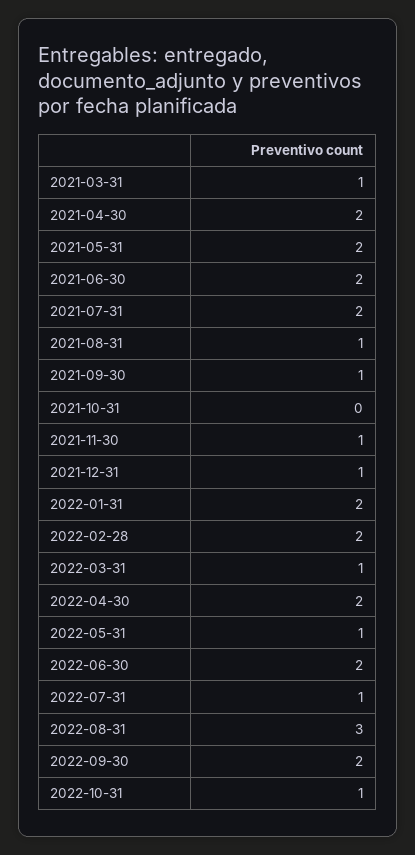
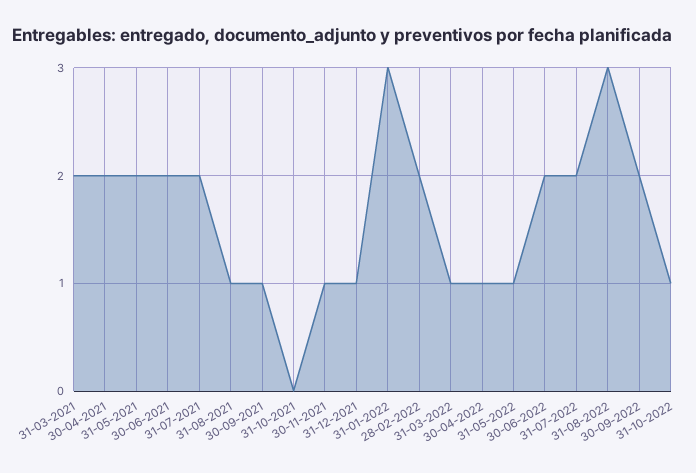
2021-03-31: 1 -> 2
2022-01-31: 2 -> 3
2022-04-30: 2 -> 1
2022-07-31: 1 -> 2

